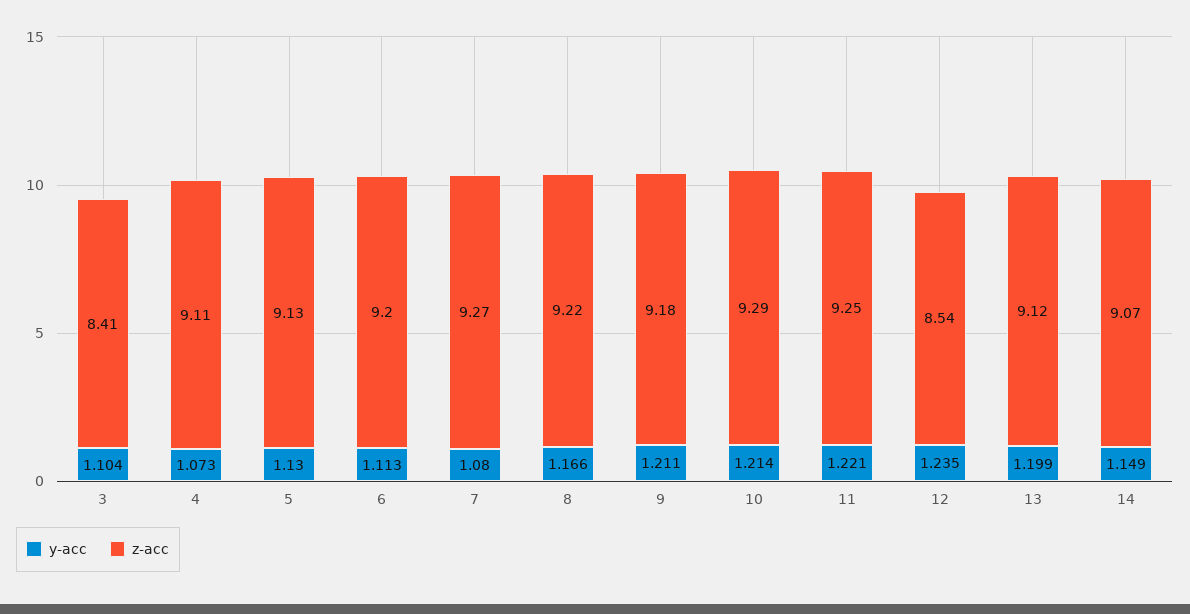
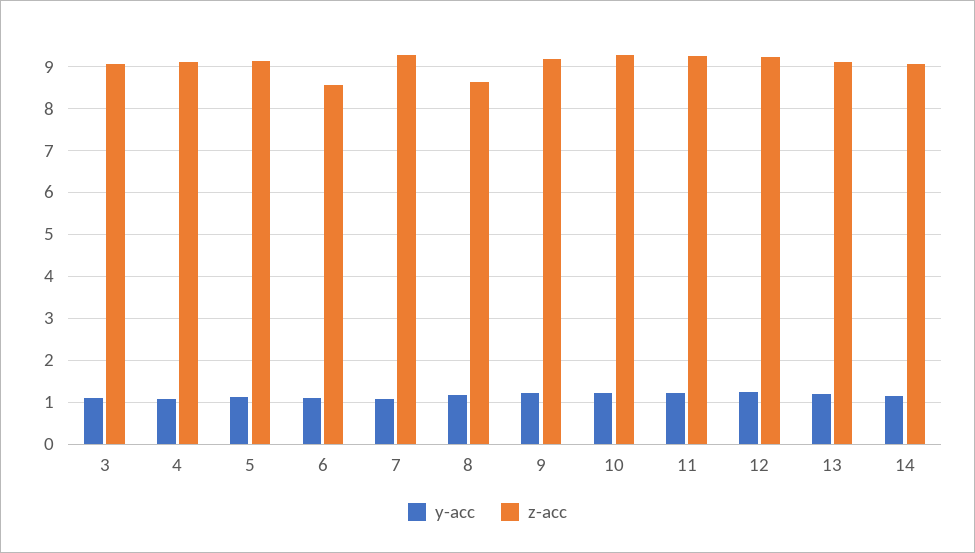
z-acc, 3: 8.41 -> 9
z-acc, 6: 9.2 -> 8.6
z-acc, 8: 9.22 -> 8.6
z-acc, 12: 8.54 -> 9.2

